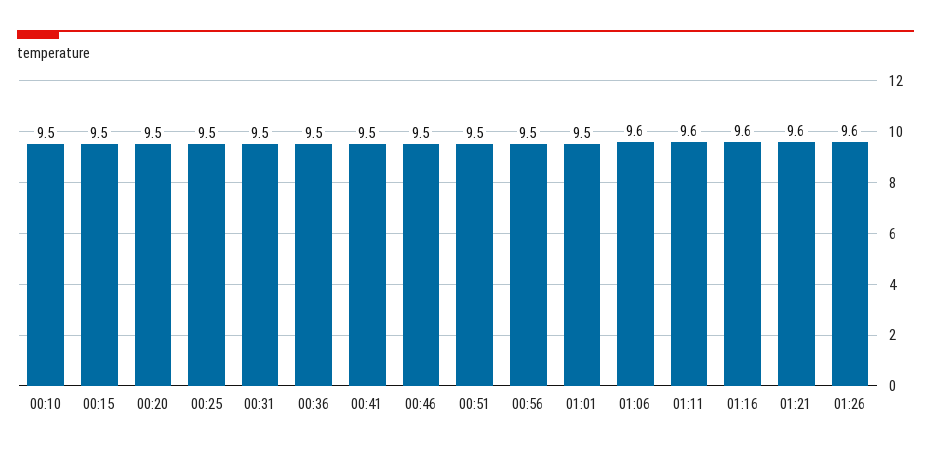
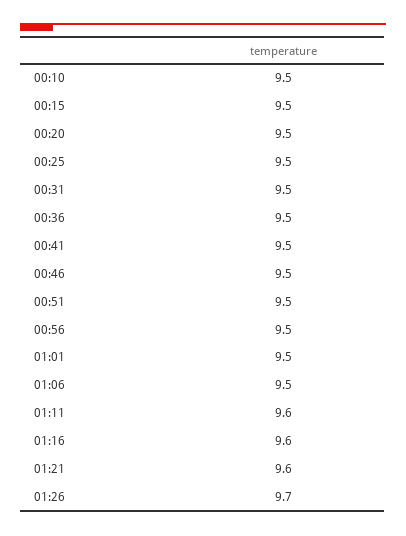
01:06: 9.6 -> 9.5
01:26: 9.6 -> 9.7

